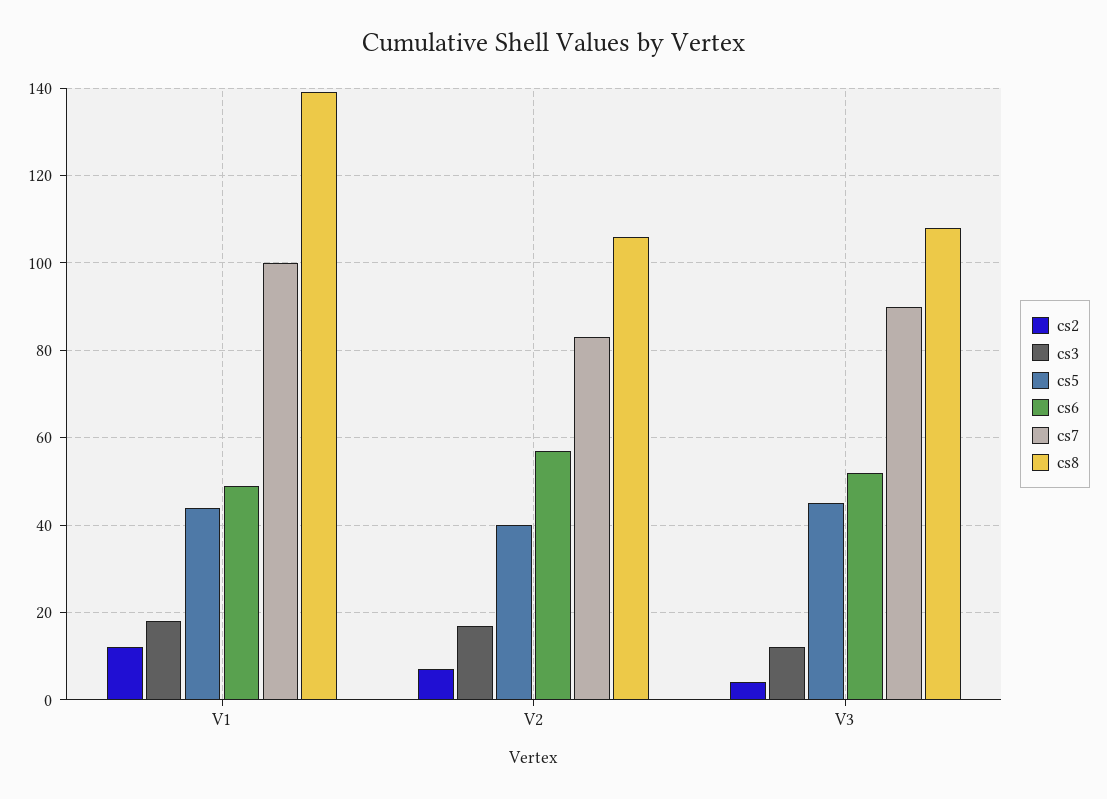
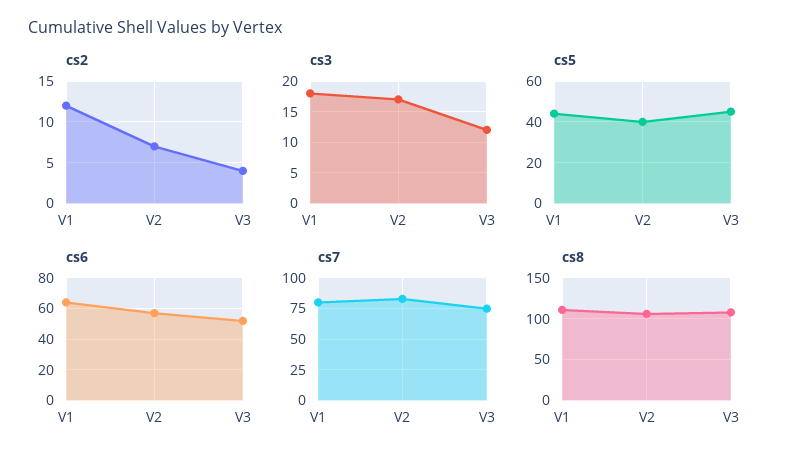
cs6, V1: 50 -> 65
cs7, V1: 100 -> 80
cs8, V1: 140 -> 110
cs7, V3: 90 -> 75

